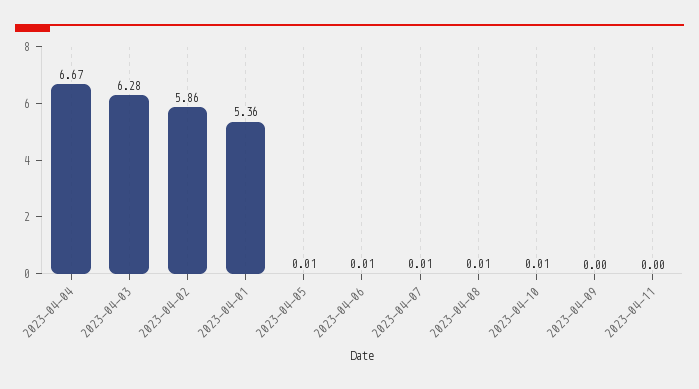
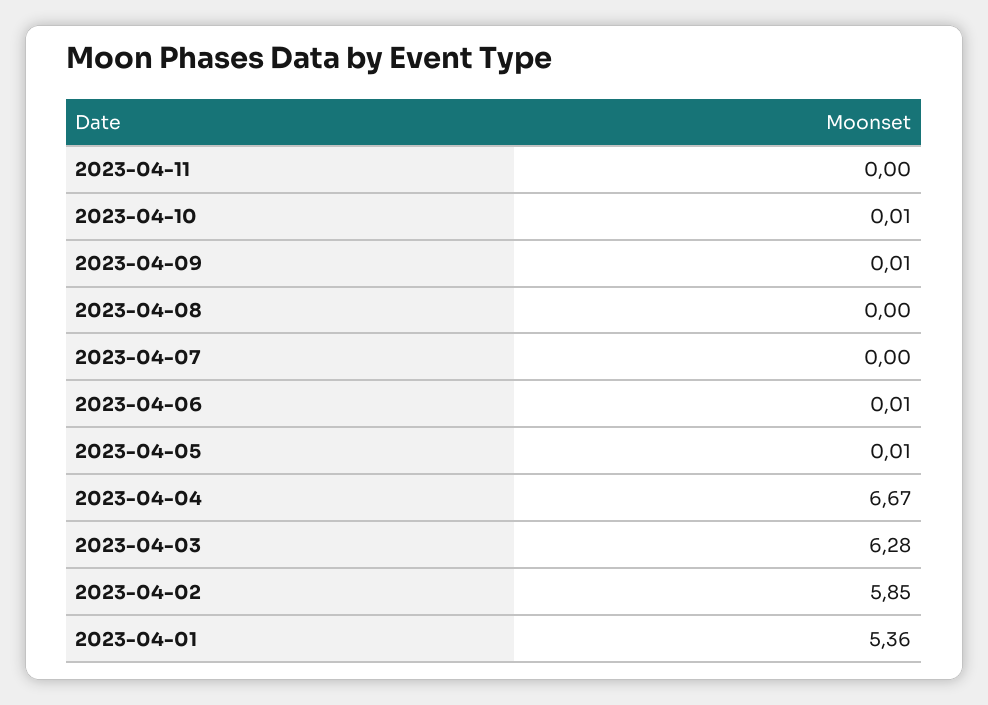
2023-04-02: 5.86 -> 5.85
2023-04-07: 0.01 -> 0
2023-04-08: 0.01 -> 0
2023-04-09: 0 -> 0.01

